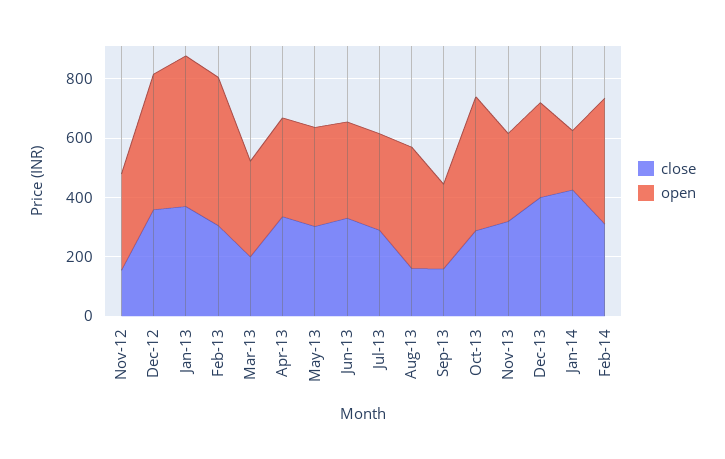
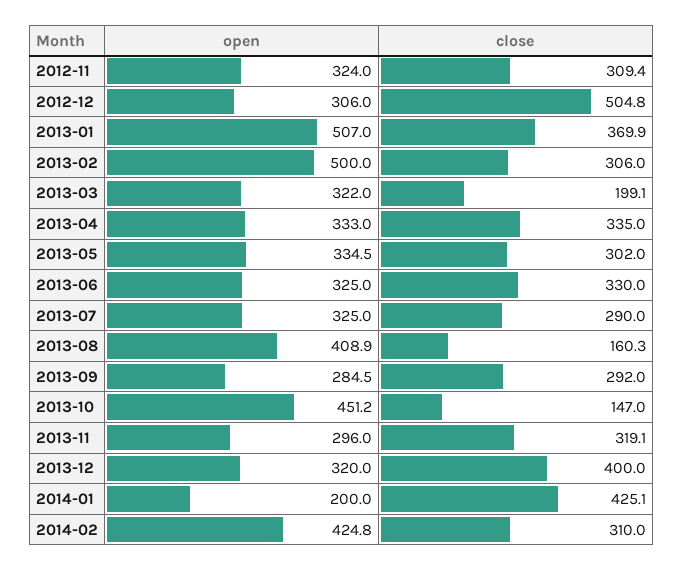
close, Nov-12: 150 -> 309.4
close, Dec-12: 350 -> 504.8
open, Dec-12: 450 -> 306
close, Sep-13: 150 -> 292
close, Oct-13: 300 -> 147

